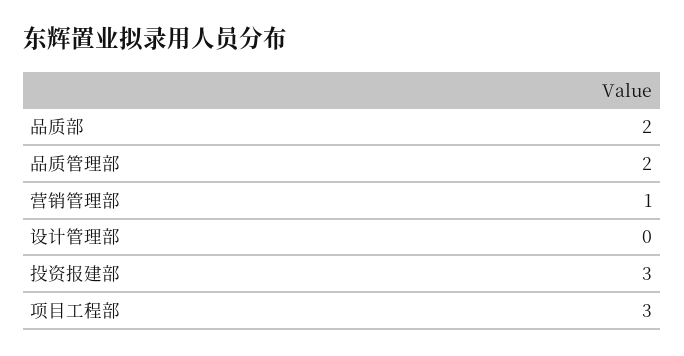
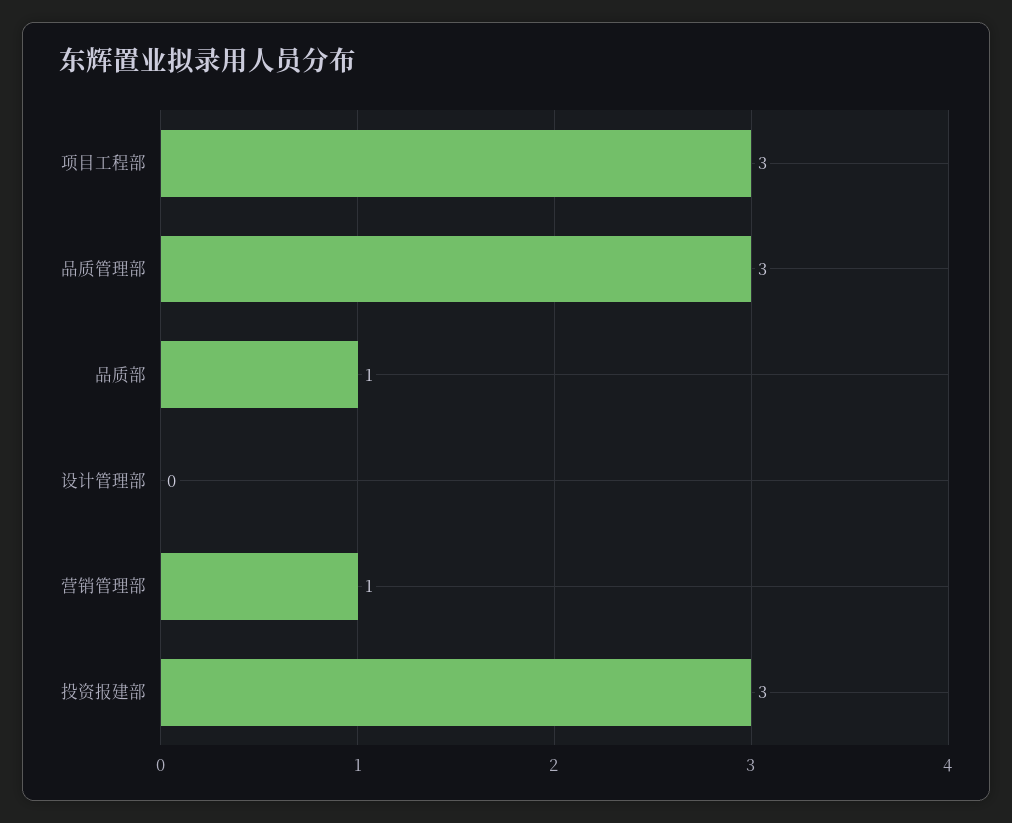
品质部: 2 -> 1
品质管理部: 2 -> 3

